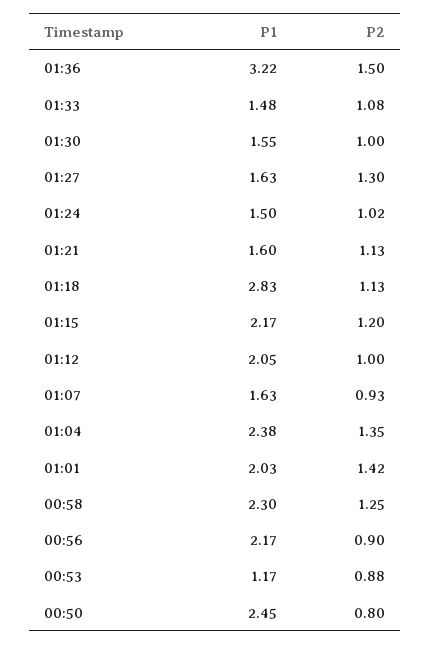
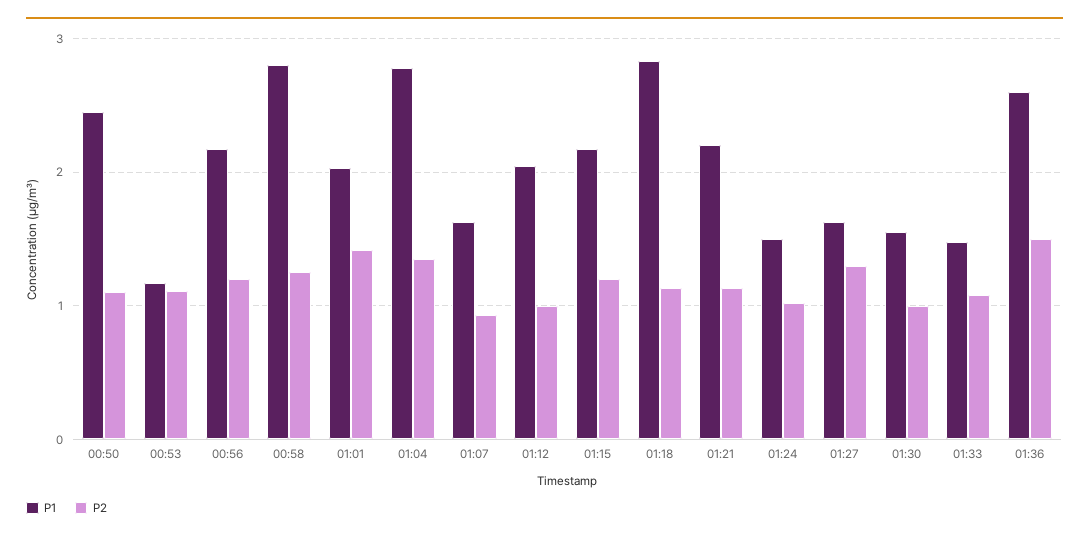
P1, 01:36: 3.22 -> 2.6
P1, 01:21: 1.6 -> 2.2
P1, 01:04: 2.38 -> 2.8
P1, 00:58: 2.3 -> 2.8
P2, 00:56: 0.9 -> 1.2
P2, 00:53: 0.88 -> 1.1
P2, 00:50: 0.8 -> 1.1

